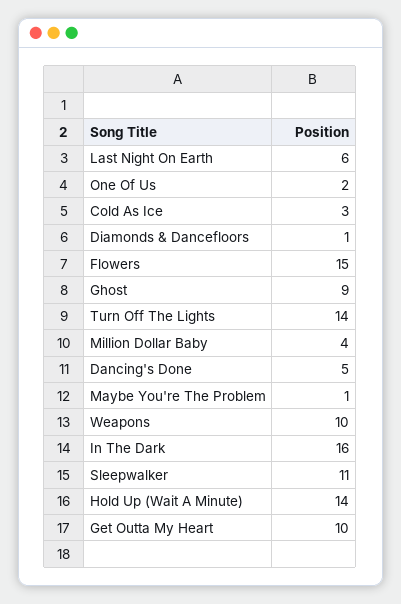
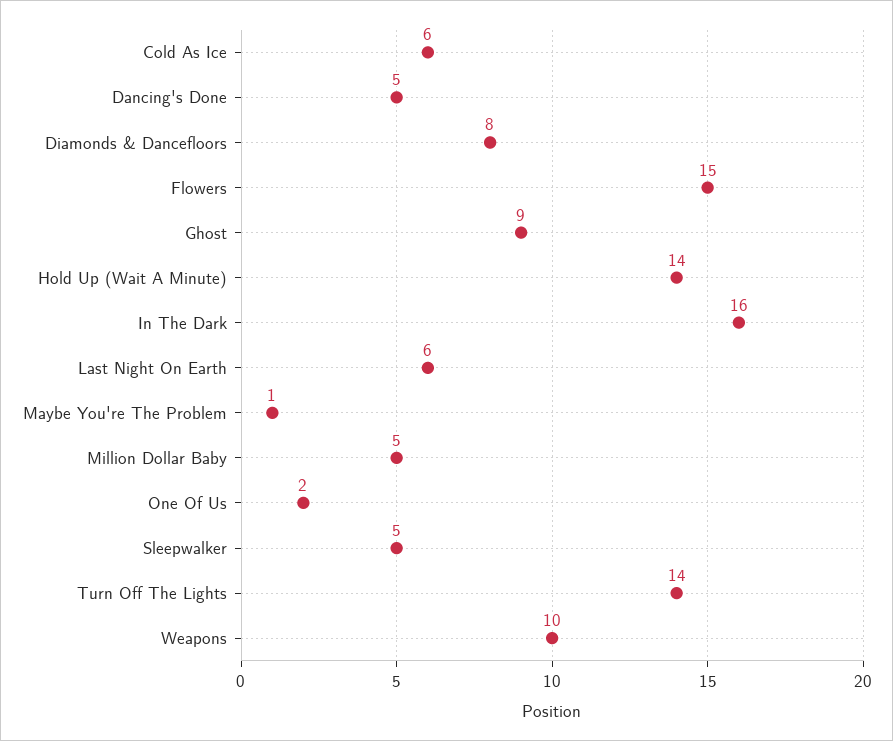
Cold As Ice: 3 -> 6
Diamonds & Dancefloors: 1 -> 8
Million Dollar Baby: 4 -> 5
Sleepwalker: 11 -> 5
Get Outta My Heart: 10 -> none

